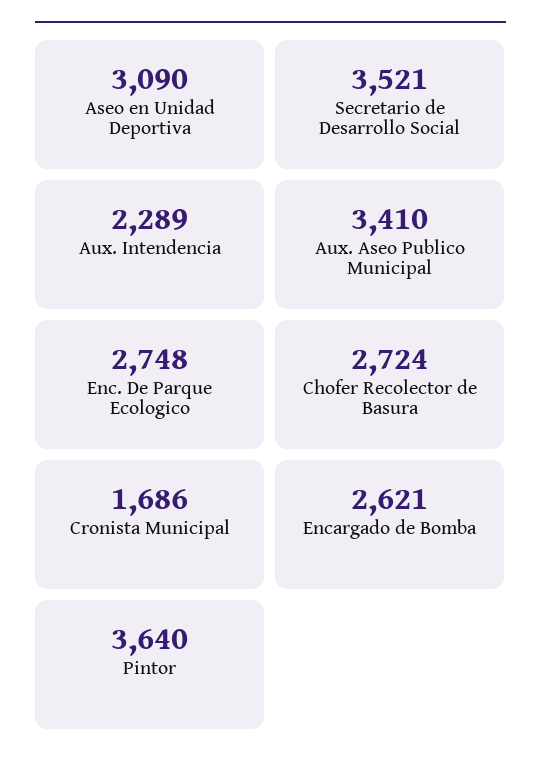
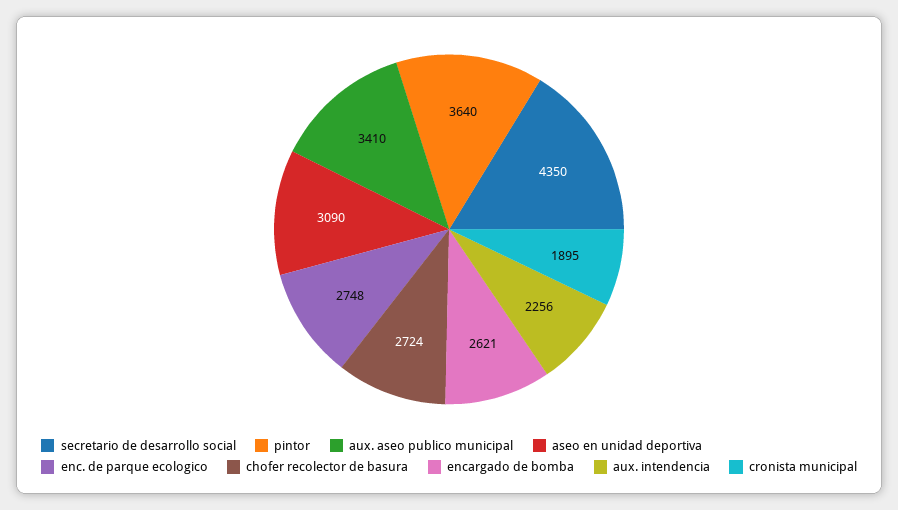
Secretario de Desarrollo Social: 3521 -> 4350
Aux. Intendencia: 2289 -> 2256
Cronista Municipal: 1686 -> 1895

